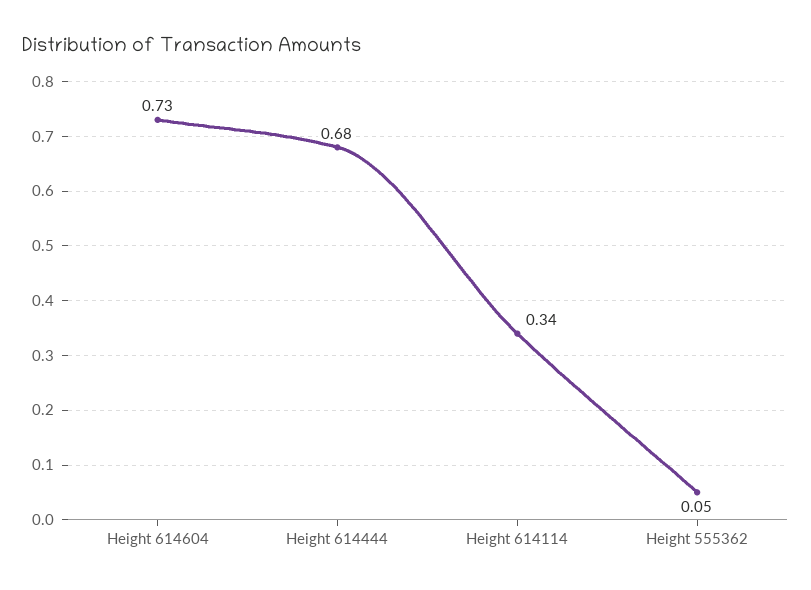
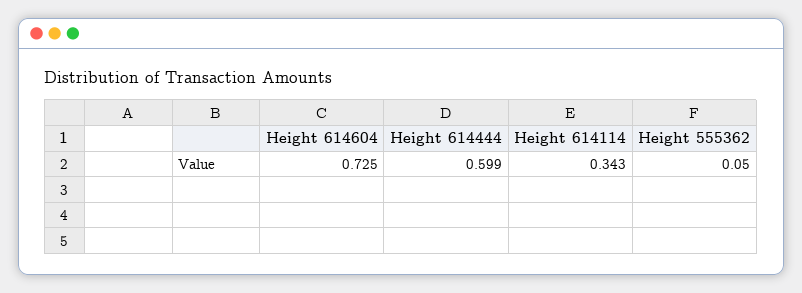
Height 614444: 0.68 -> 0.599

